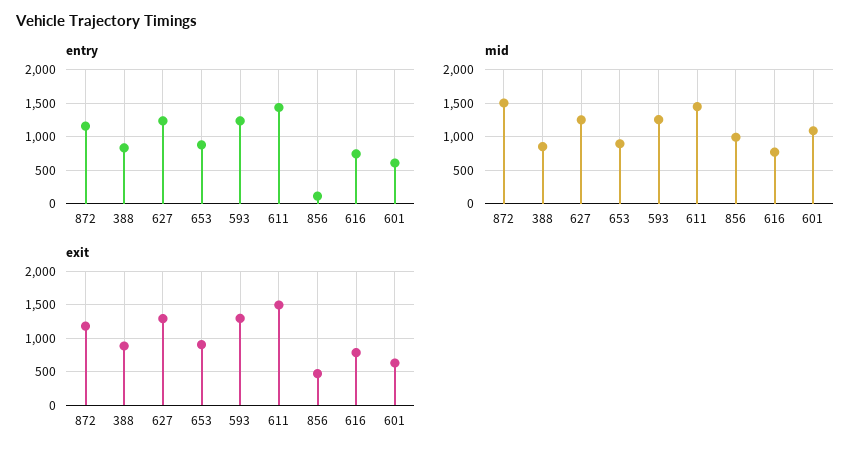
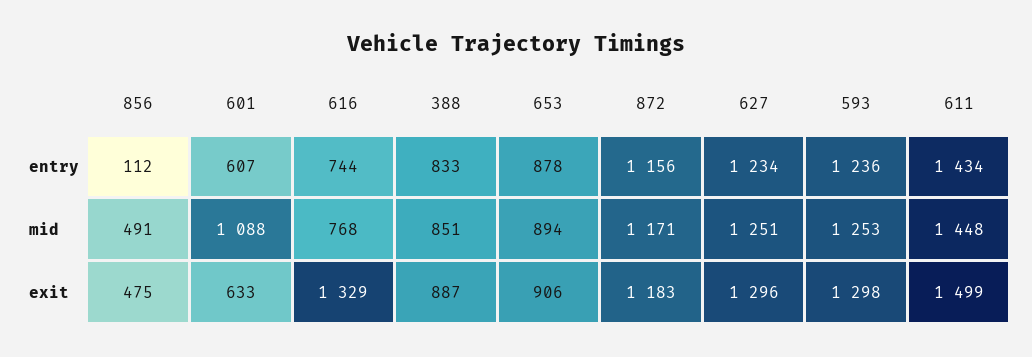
mid, 872: 1500 -> 1171
mid, 856: 1000 -> 491
exit, 616: 800 -> 1329

